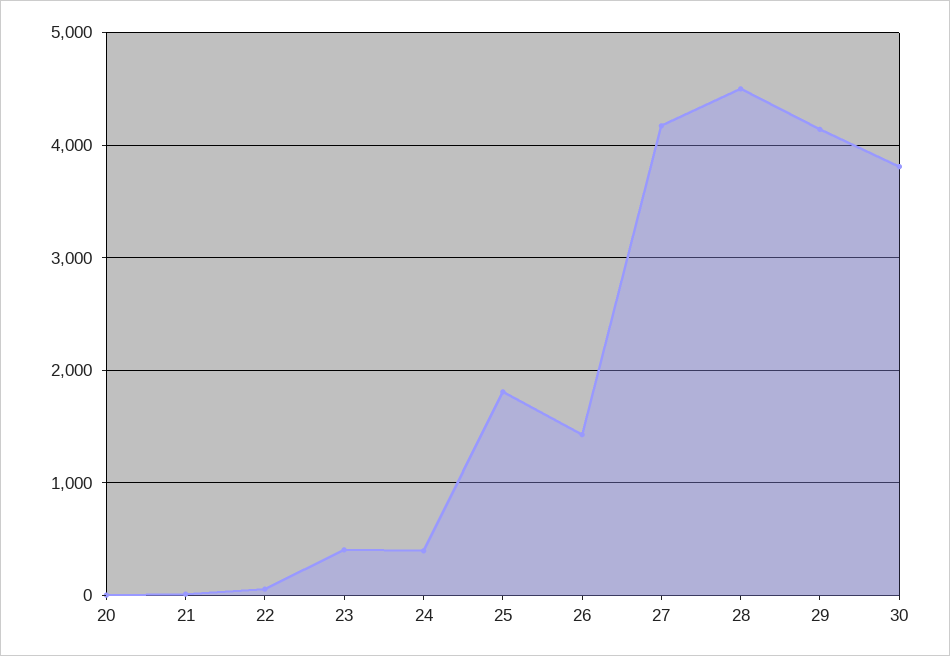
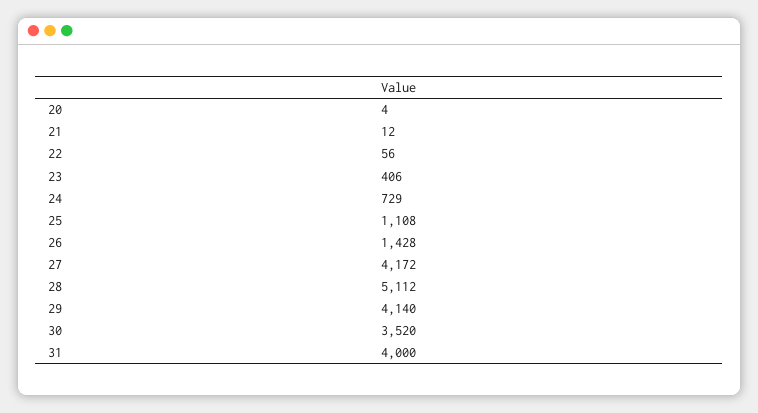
24: 400 -> 729
25: 1800 -> 1108
28: 4500 -> 5112
30: 3800 -> 3520
31: none -> 4000

